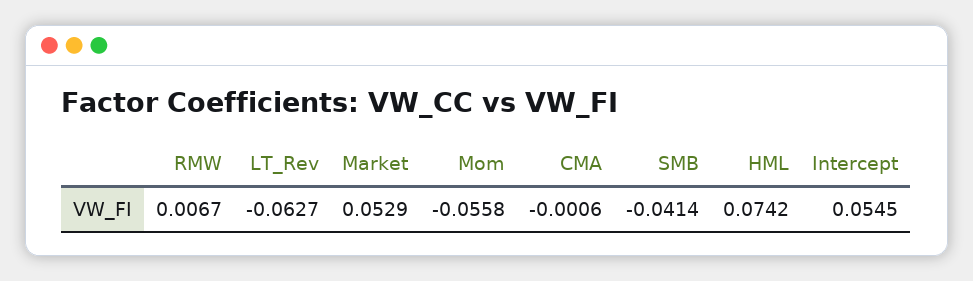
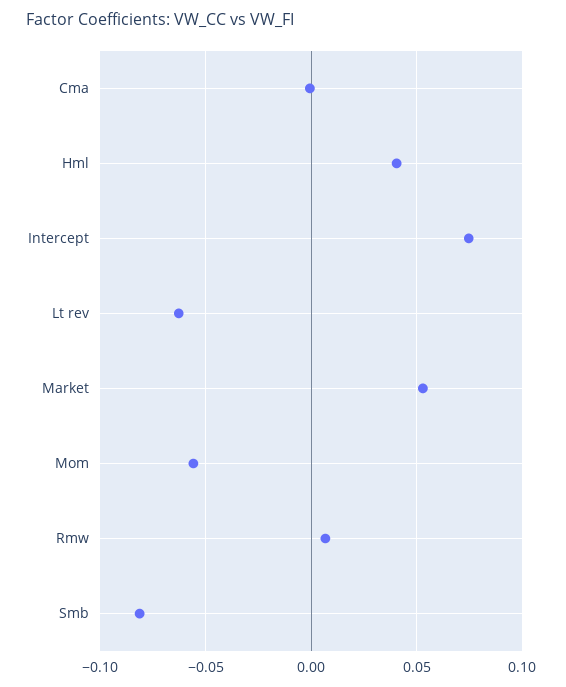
SMB: -0.0414 -> -0.08
HML: 0.0742 -> 0.04
Intercept: 0.0545 -> 0.075

